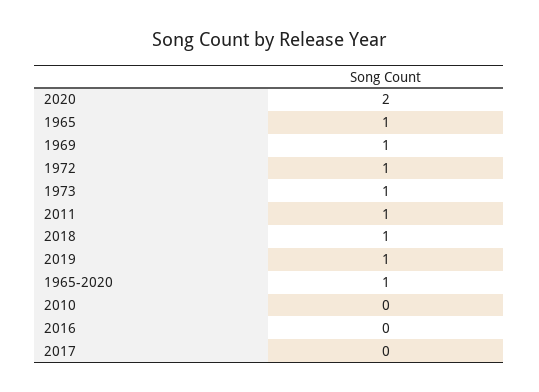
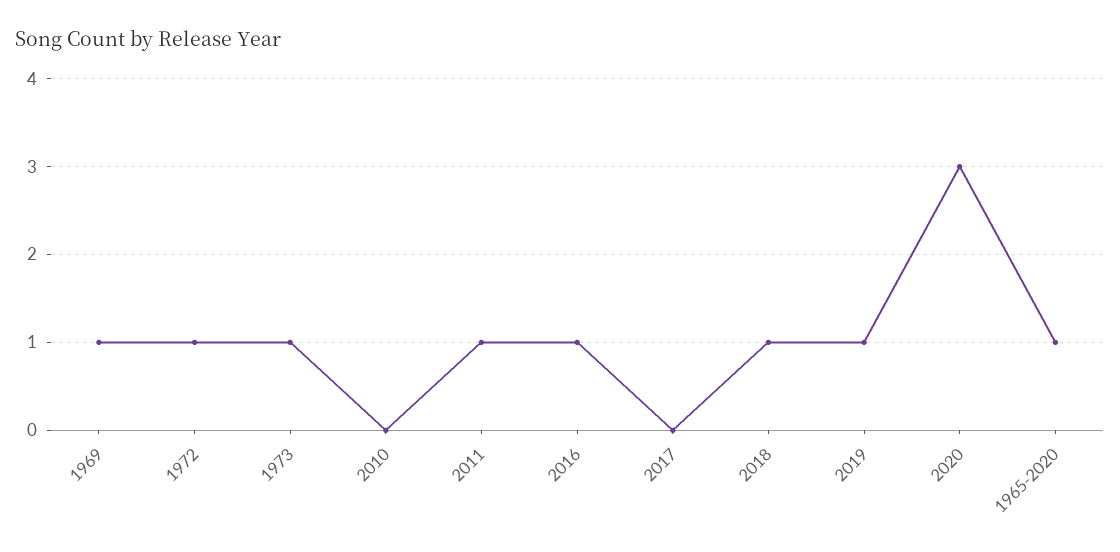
2020: 2 -> 3
1965: 1 -> none
2016: 0 -> 1

